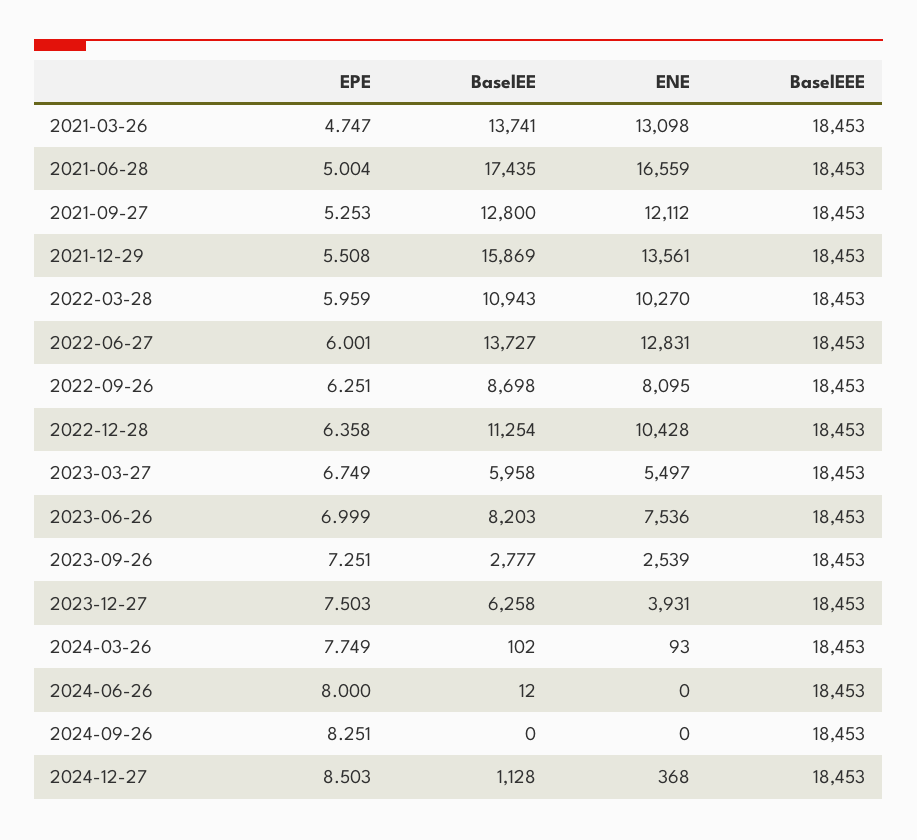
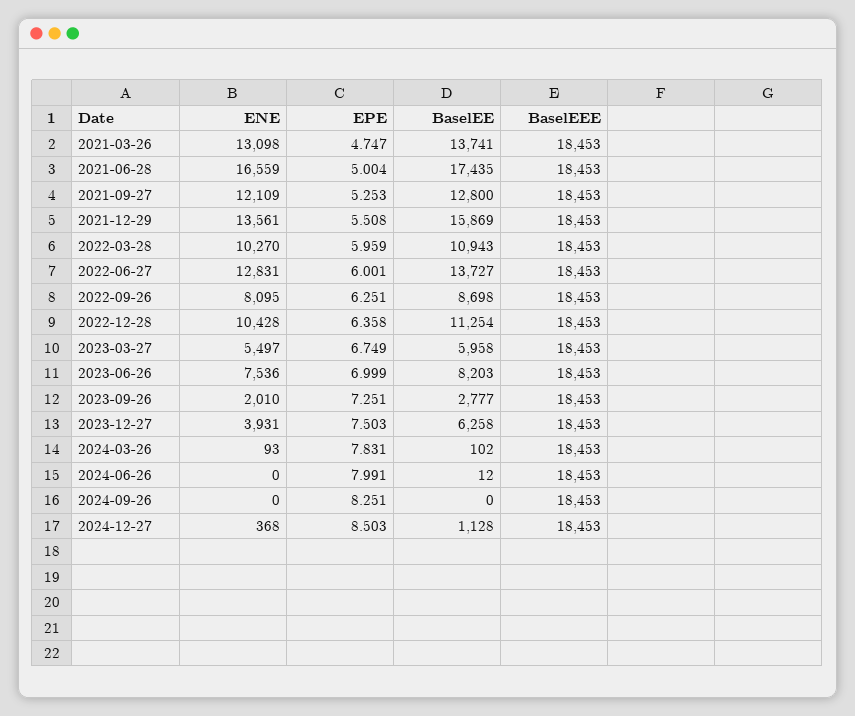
ENE, 2021-09-27: 12112 -> 12109
ENE, 2023-09-26: 2539 -> 2010
EPE, 2024-03-26: 7.749 -> 7.831
EPE, 2024-06-26: 8 -> 7.991

